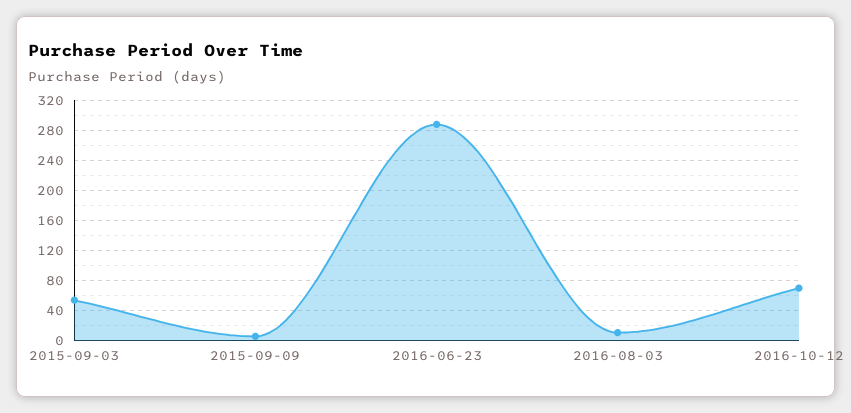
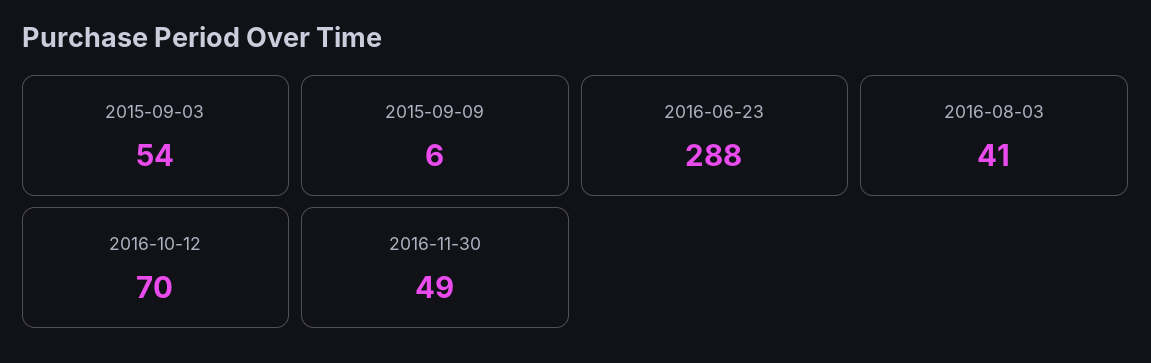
2016-08-03: 10 -> 41
2016-11-30: none -> 49

